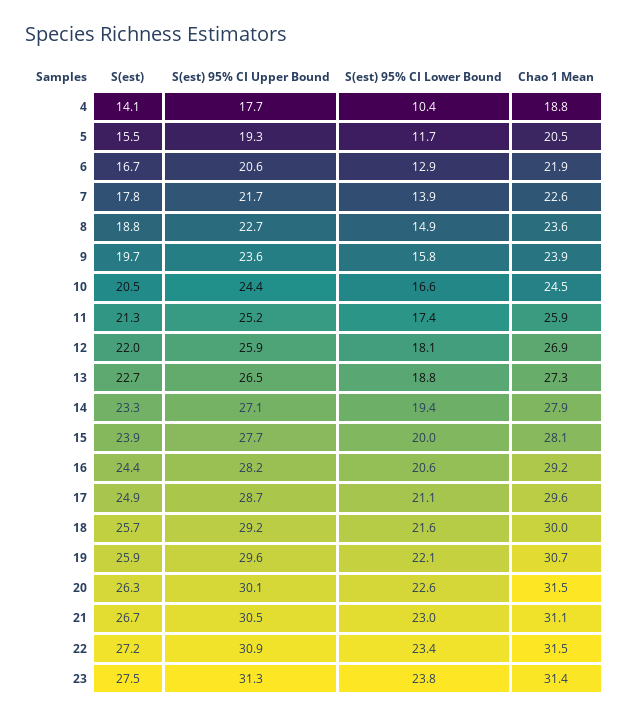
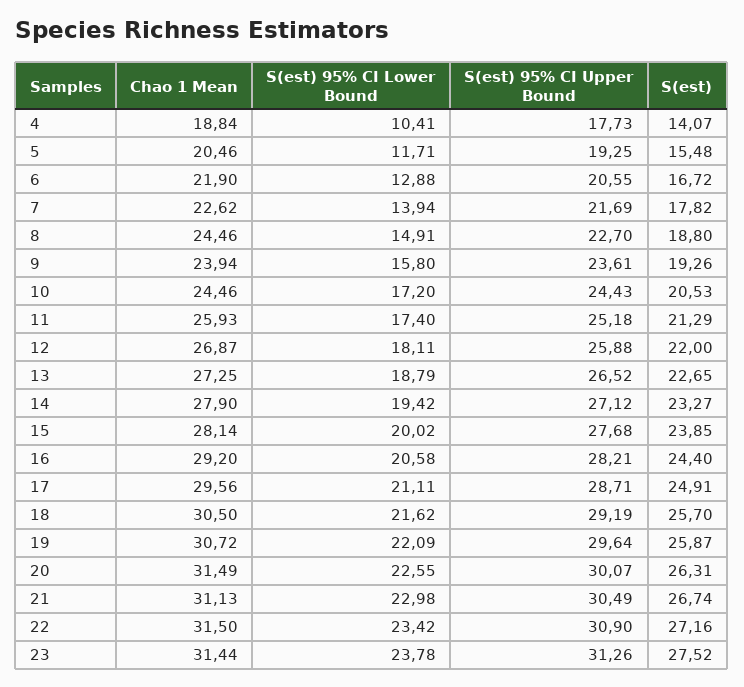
Chao 1 Mean, 8: 23.6 -> 24.46
S(est), 9: 19.7 -> 19.26
S(est) 95% CI Lower Bound, 10: 16.6 -> 17.2
Chao 1 Mean, 18: 30 -> 30.5

